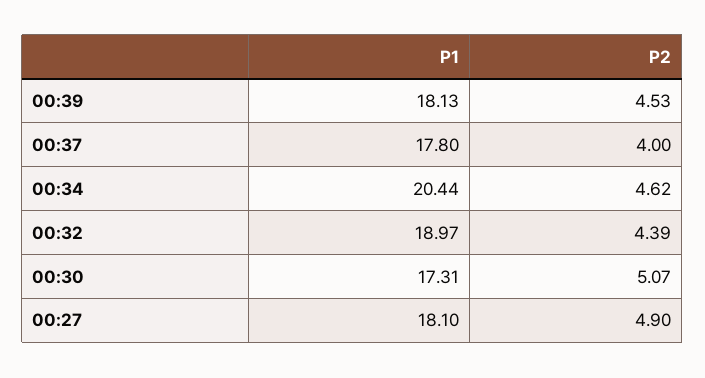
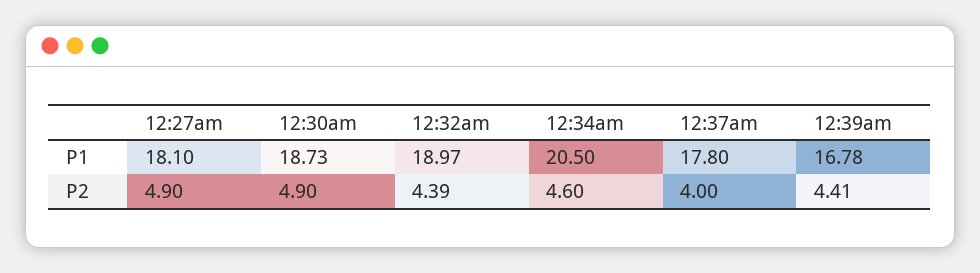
P1, 00:39: 18.13 -> 16.78
P2, 00:39: 4.53 -> 4.41
P1, 00:34: 20.44 -> 20.5
P2, 00:34: 4.62 -> 4.6
P1, 00:30: 17.31 -> 18.73
P2, 00:30: 5.07 -> 4.9

